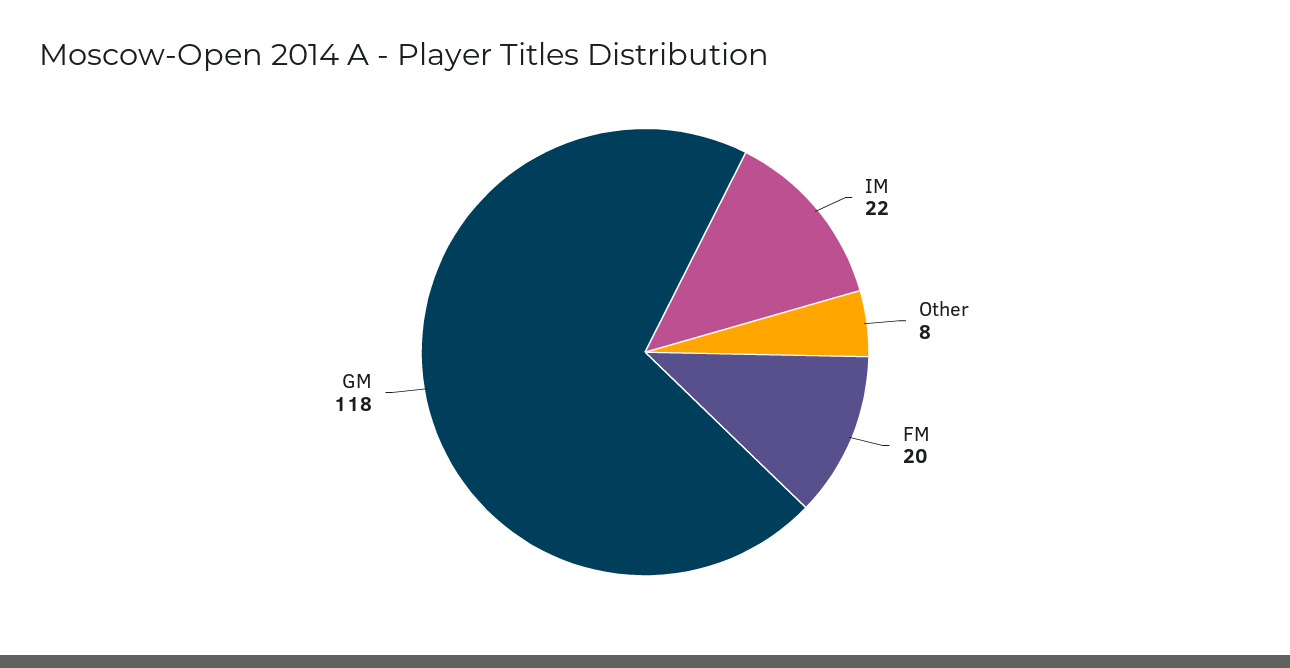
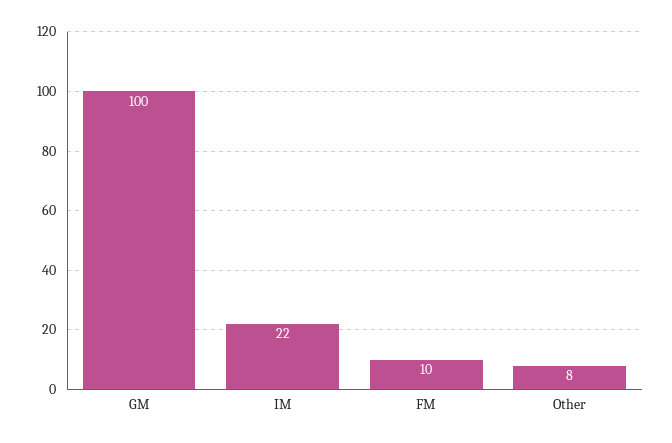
FM: 20 -> 10
GM: 118 -> 100

